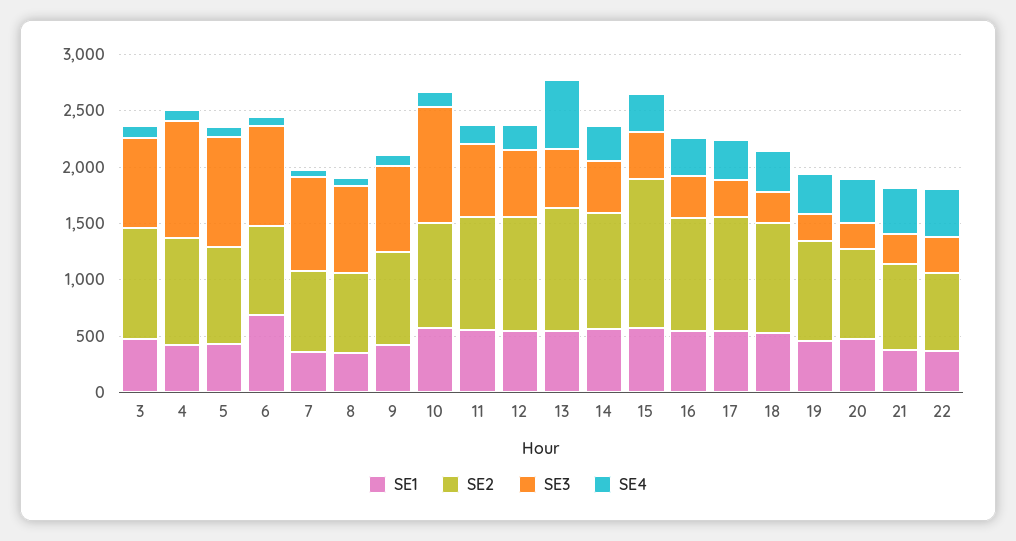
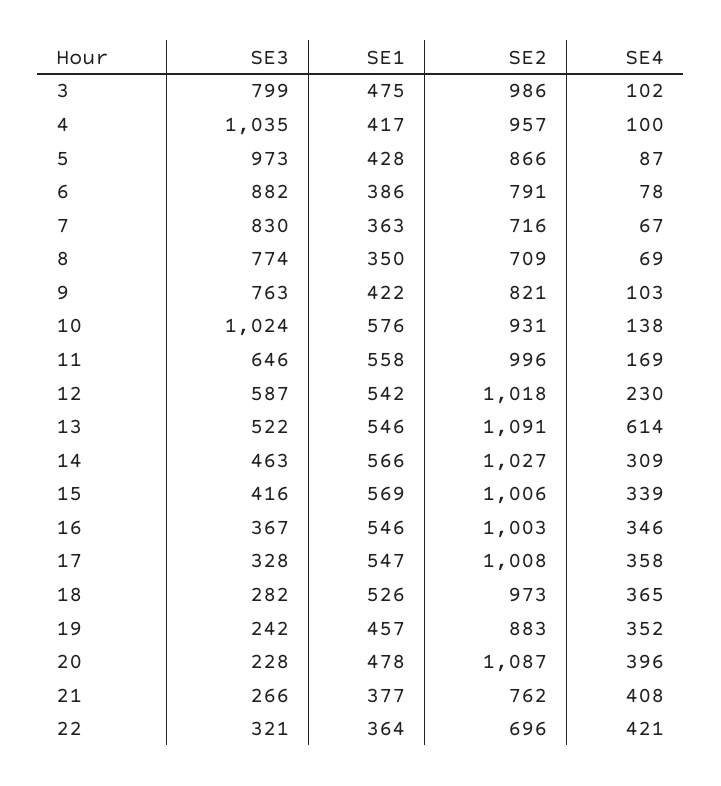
SE1, 6: 700 -> 386
SE2, 15: 1300 -> 1006
SE2, 20: 800 -> 1087

